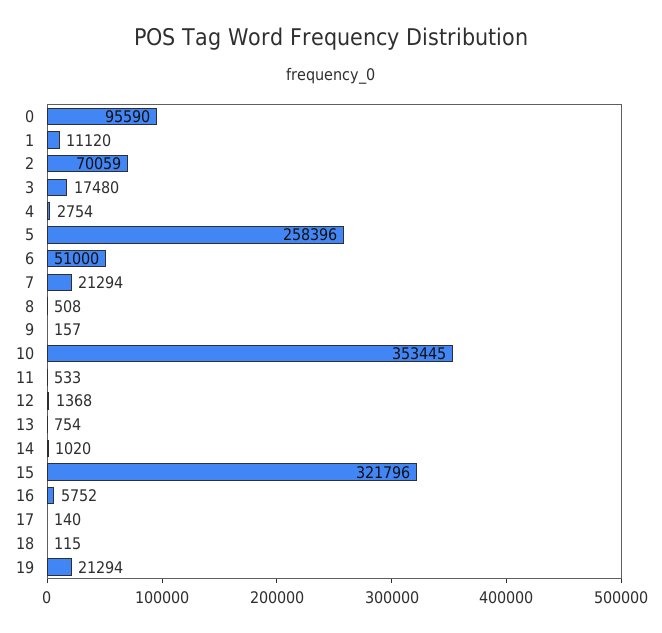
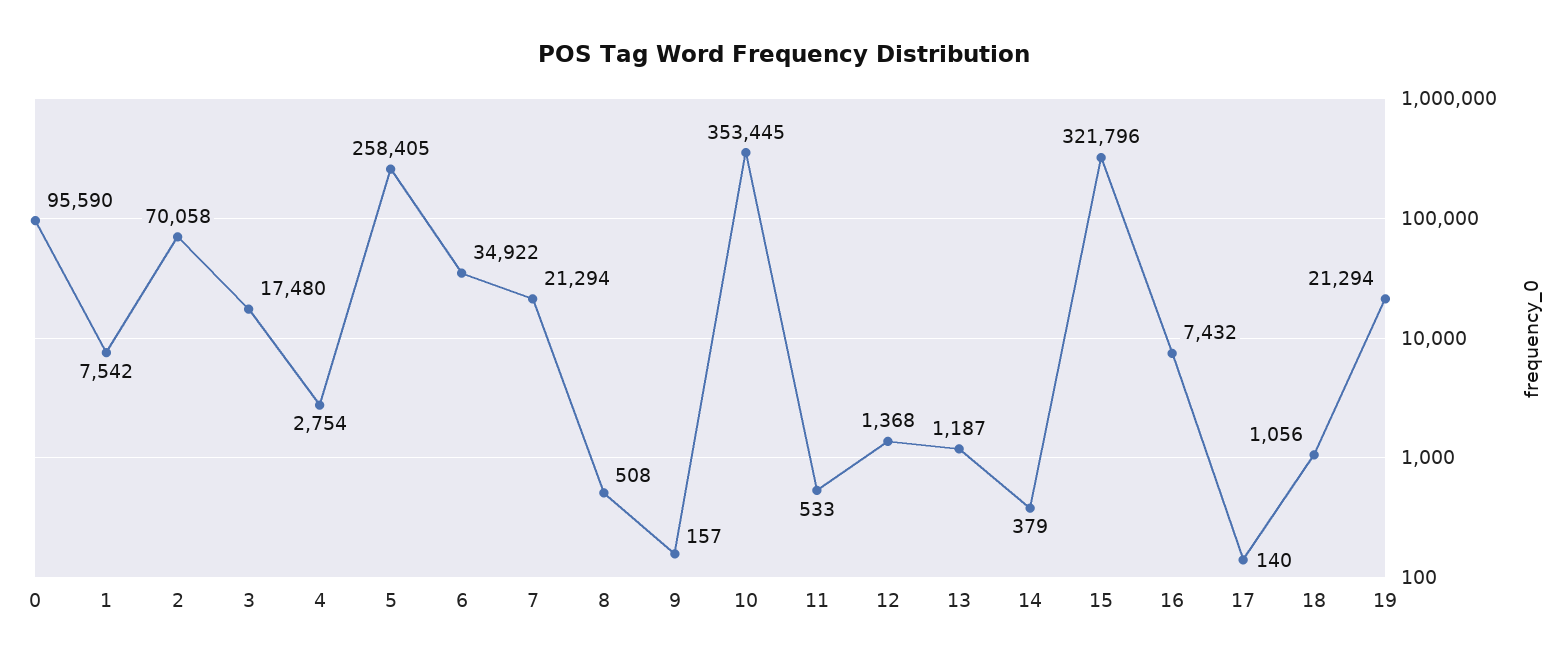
1: 11120 -> 7542
2: 70059 -> 70058
5: 258396 -> 258405
6: 51000 -> 34922
13: 754 -> 1187
14: 1020 -> 379
16: 5752 -> 7432
18: 115 -> 1056

